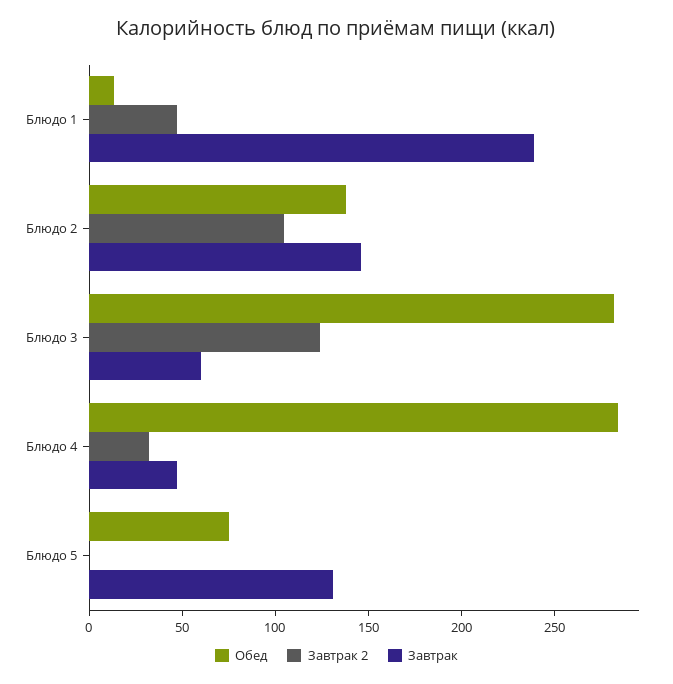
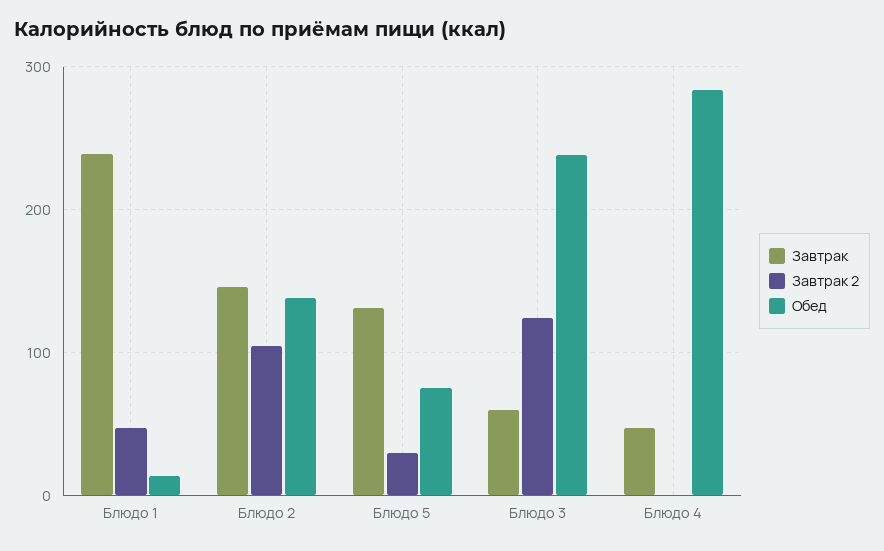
Обед, Блюдо 3: 280 -> 240
Завтрак 2, Блюдо 4: 30 -> 0
Завтрак 2, Блюдо 5: 0 -> 30

